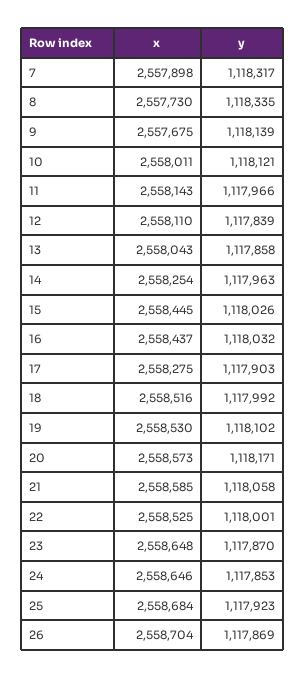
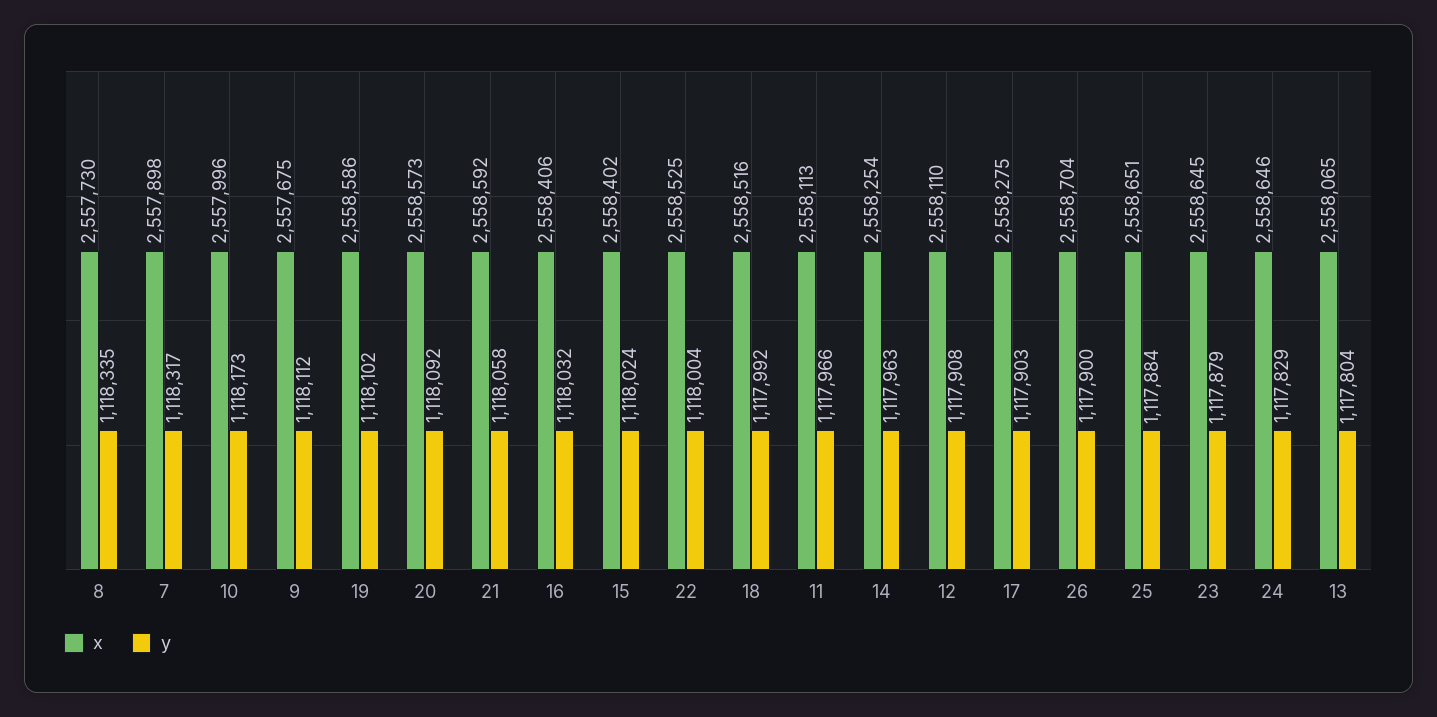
y, 9: 1118139 -> 1118112
x, 10: 2558011 -> 2557996
y, 10: 1118121 -> 1118173
x, 11: 2558143 -> 2558113
y, 12: 1117839 -> 1117908
x, 13: 2558043 -> 2558065
y, 13: 1117858 -> 1117804
x, 15: 2558445 -> 2558402
y, 15: 1118026 -> 1118024
x, 16: 2558437 -> 2558406
x, 19: 2558530 -> 2558586
y, 20: 1118171 -> 1118092
x, 21: 2558585 -> 2558592
y, 22: 1118001 -> 1118004
x, 23: 2558648 -> 2558645
y, 23: 1117870 -> 1117879
y, 24: 1117853 -> 1117829
x, 25: 2558684 -> 2558651
y, 25: 1117923 -> 1117884
y, 26: 1117869 -> 1117900

